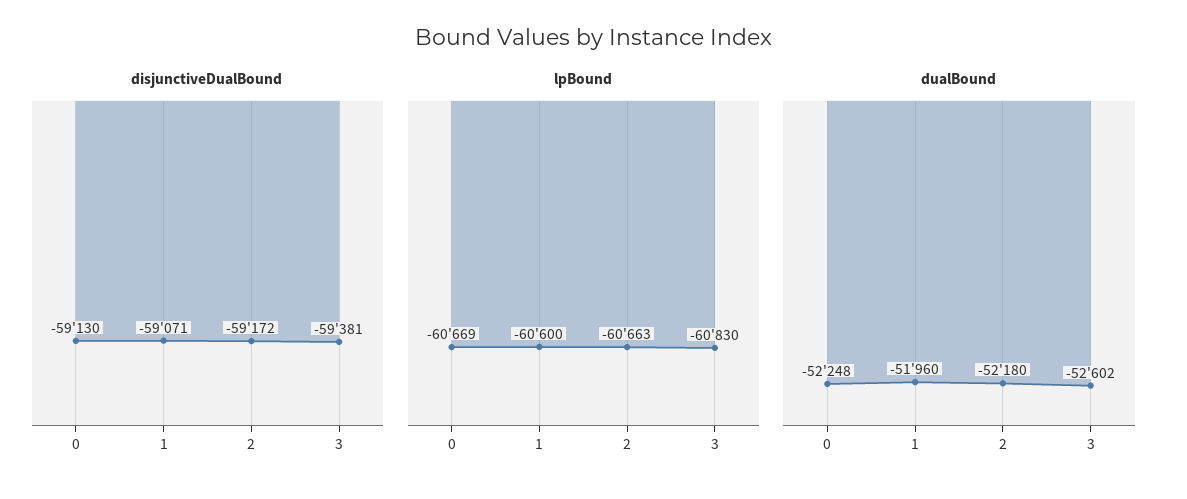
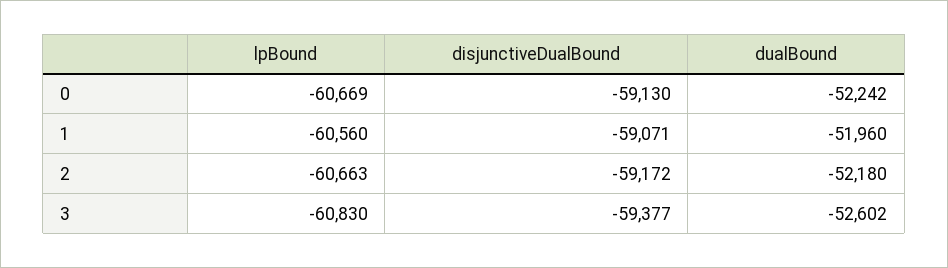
disjunctiveDualBound, 3: -59381 -> -59377
lpBound, 1: -60600 -> -60560
dualBound, 0: -52248 -> -52242

